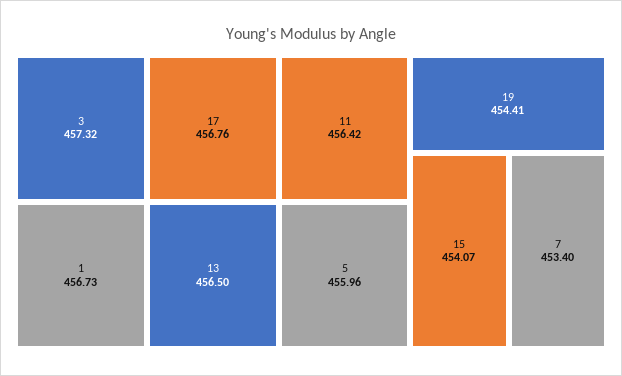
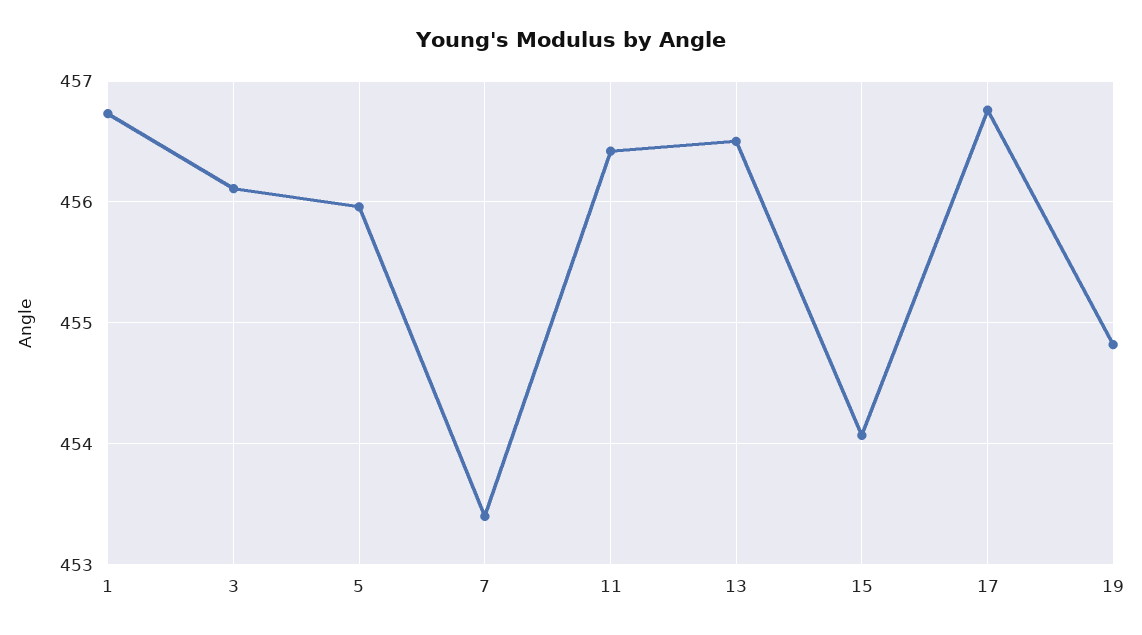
3: 457.32 -> 456.1
19: 454.41 -> 454.8

